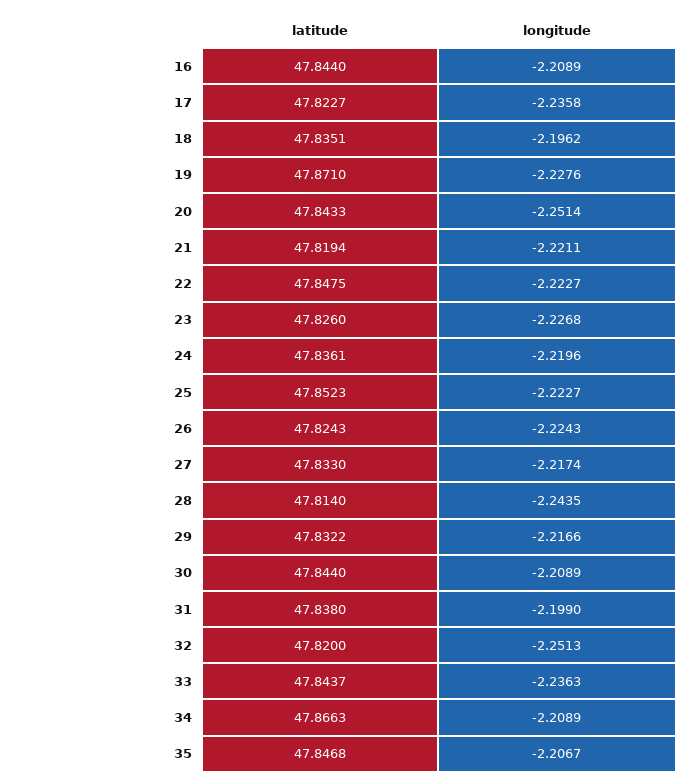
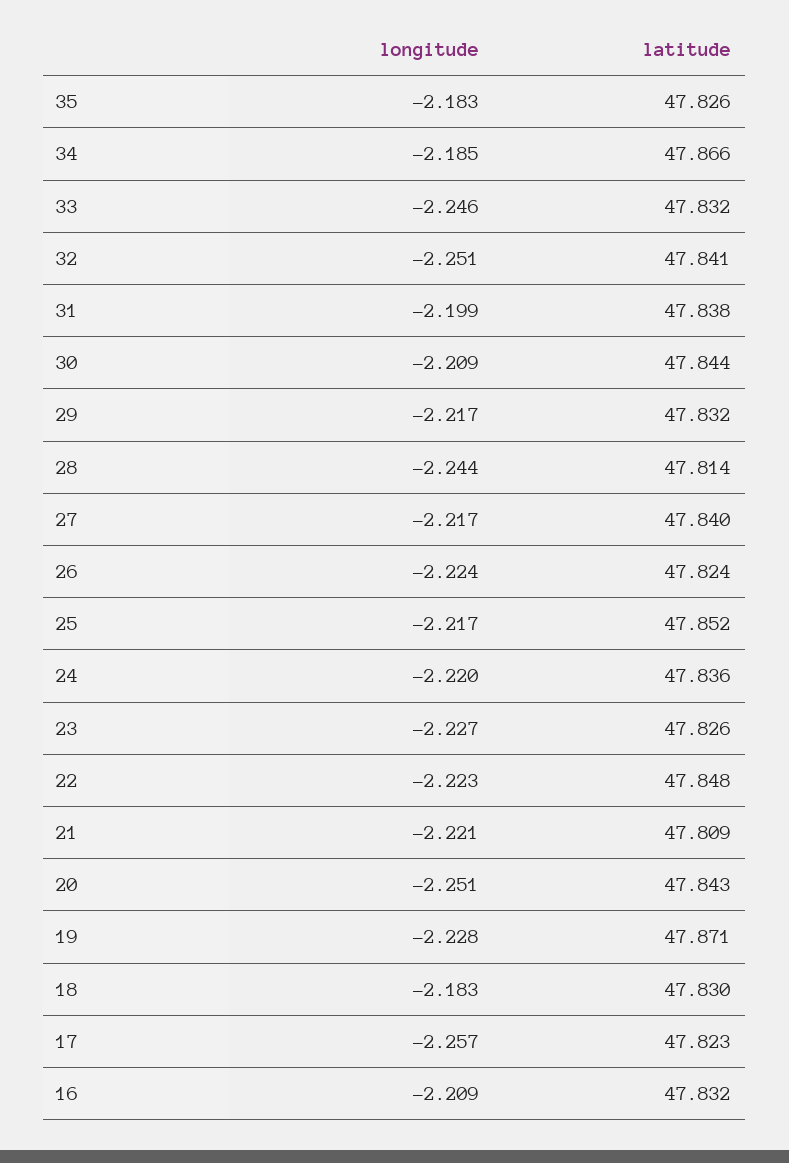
latitude, 16: 47.844 -> 47.832
longitude, 17: -2.2358 -> -2.257
latitude, 18: 47.8351 -> 47.83
longitude, 18: -2.1962 -> -2.183
latitude, 21: 47.8194 -> 47.809
longitude, 25: -2.2227 -> -2.217
latitude, 27: 47.833 -> 47.84
latitude, 32: 47.82 -> 47.841
latitude, 33: 47.8437 -> 47.832
longitude, 33: -2.2363 -> -2.246
longitude, 34: -2.2089 -> -2.185
latitude, 35: 47.8468 -> 47.826
longitude, 35: -2.2067 -> -2.183

